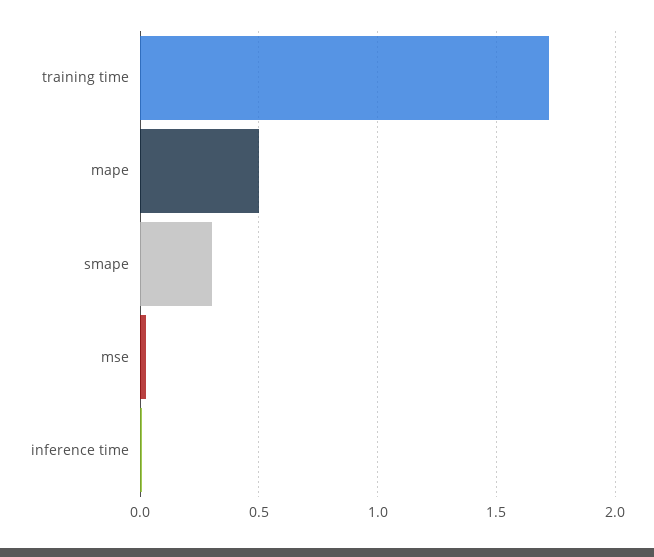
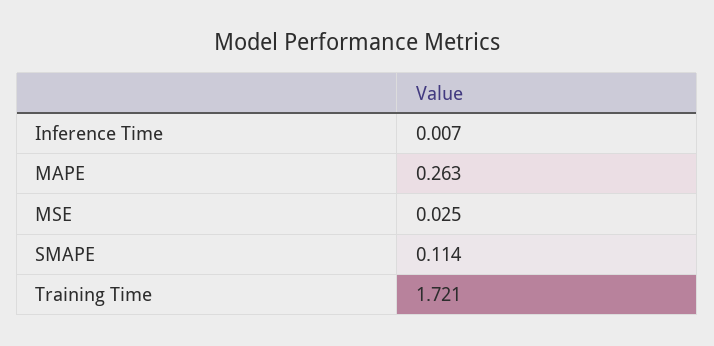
mape: 0.5 -> 0.263
smape: 0.3 -> 0.114

